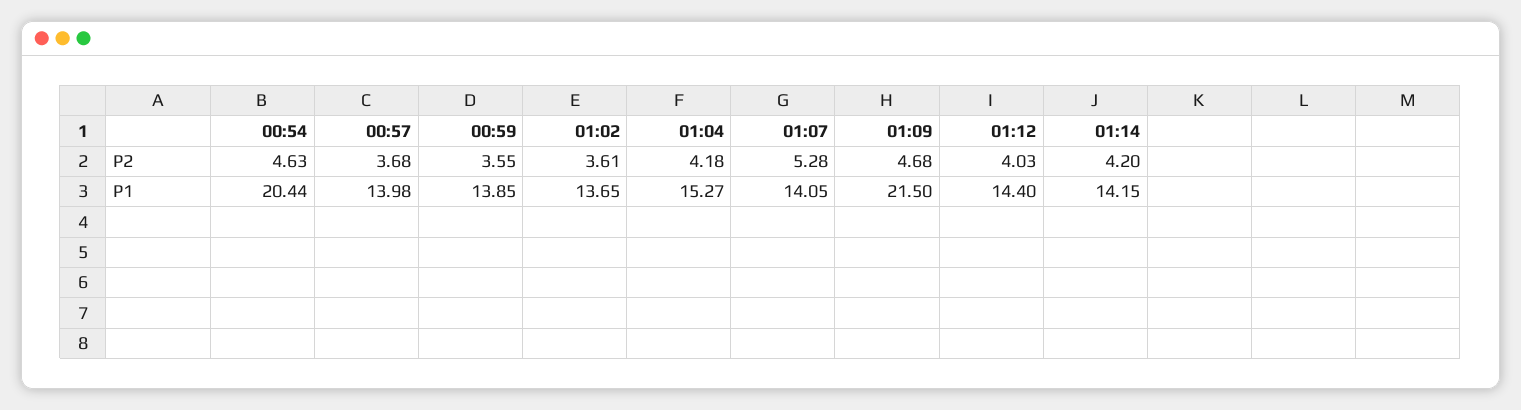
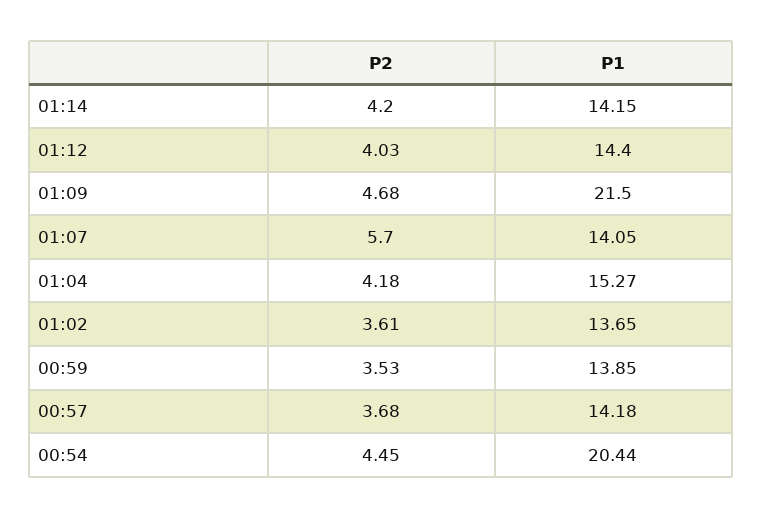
00:54, P2: 4.63 -> 4.45
00:59, P2: 3.55 -> 3.53
01:07, P2: 5.28 -> 5.7
00:57, P1: 13.98 -> 14.18

